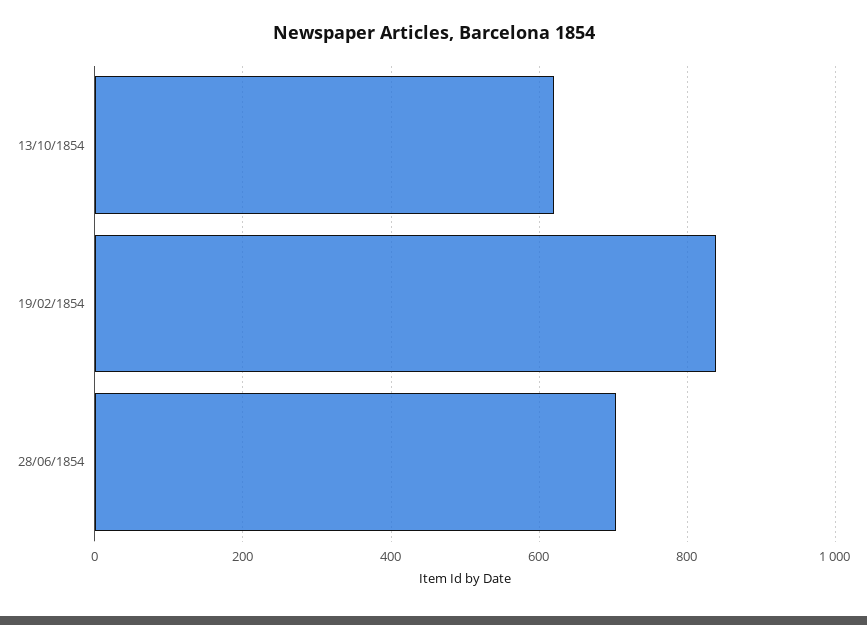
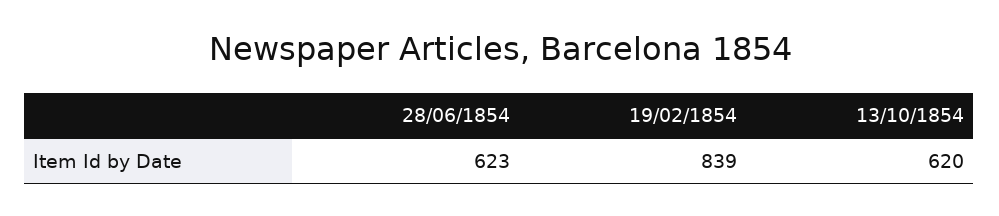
28/06/1854: 700 -> 623

